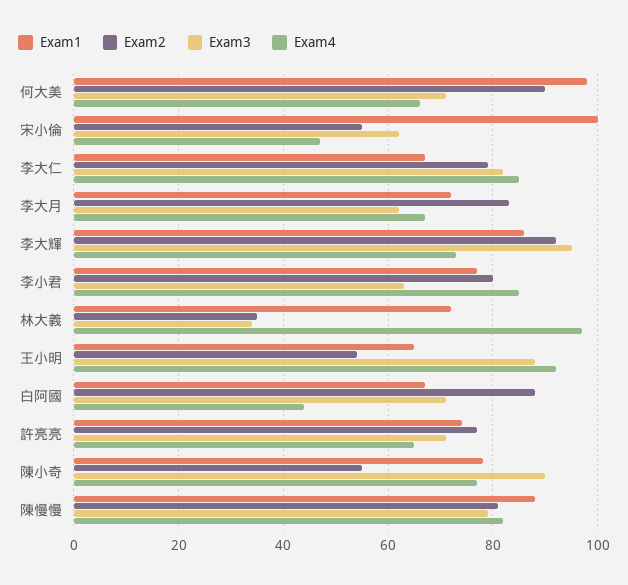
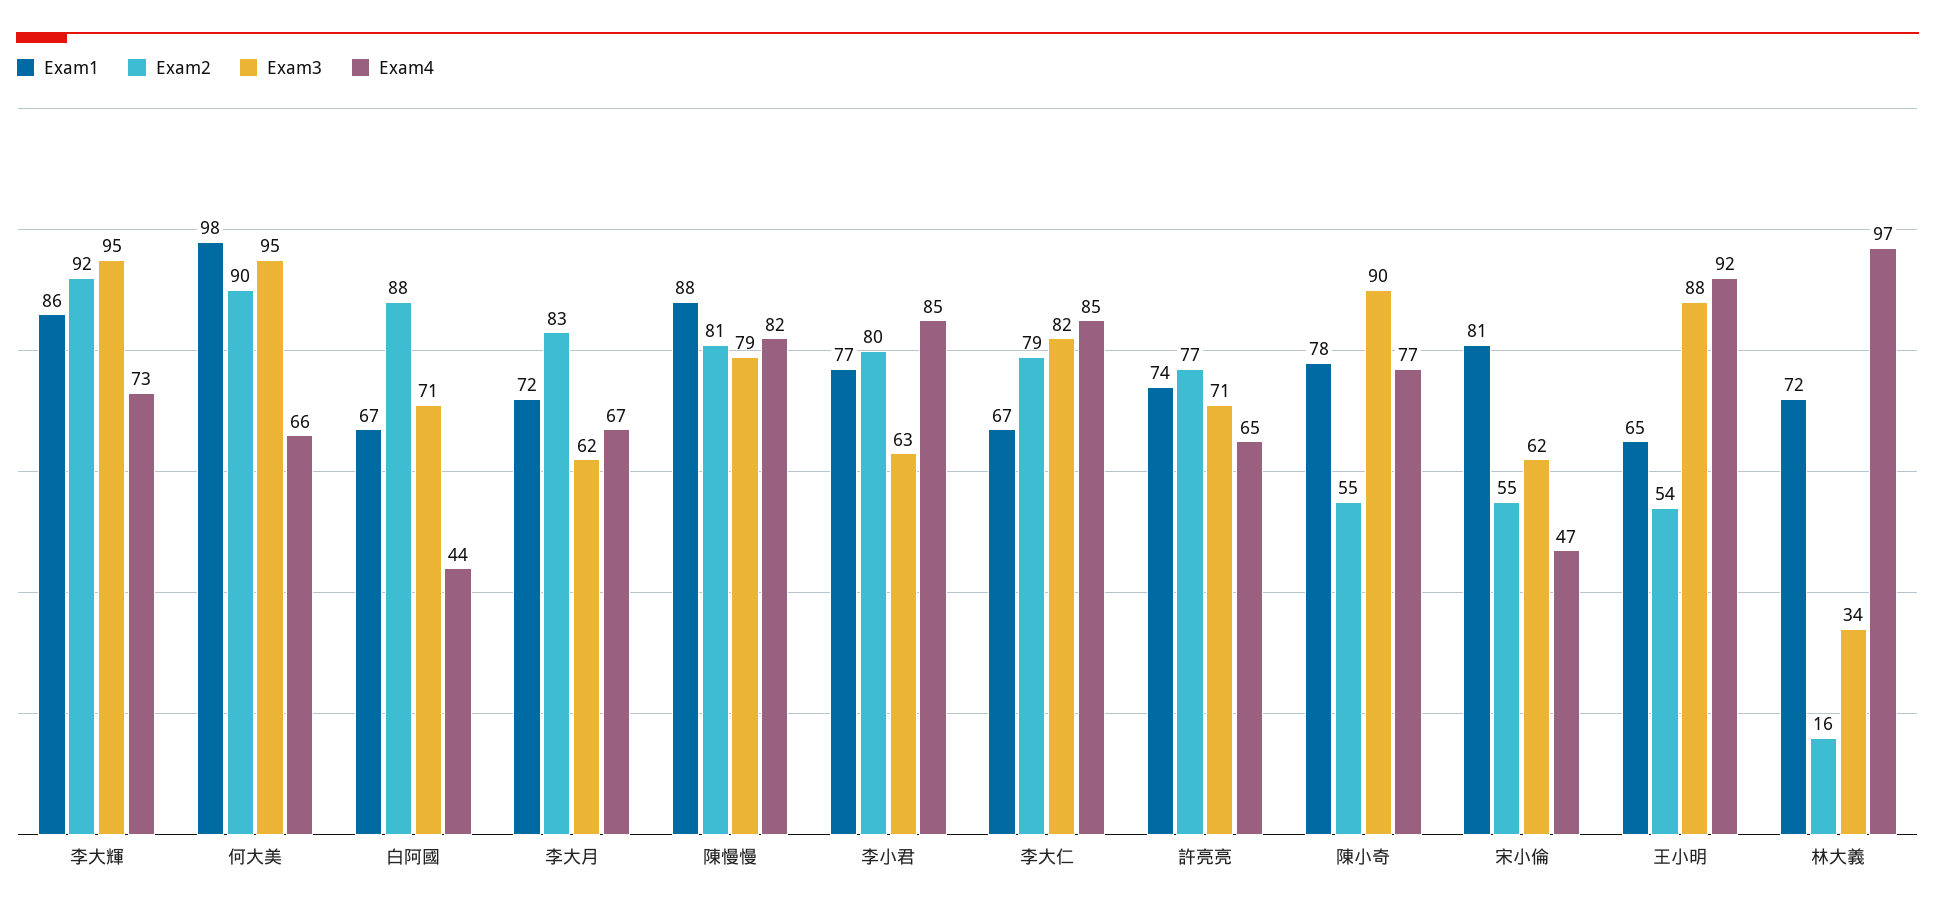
Exam3, 何大美: 70 -> 95
Exam1, 宋小倫: 100 -> 81
Exam2, 林大義: 35 -> 16

